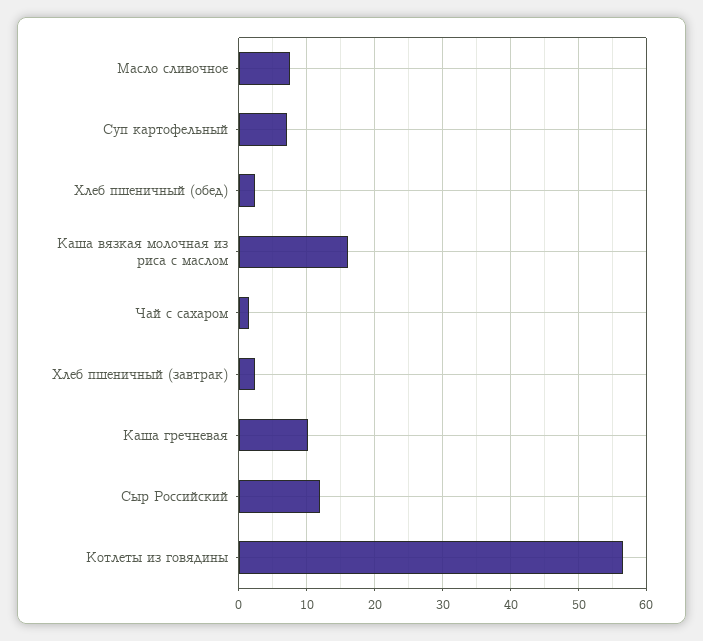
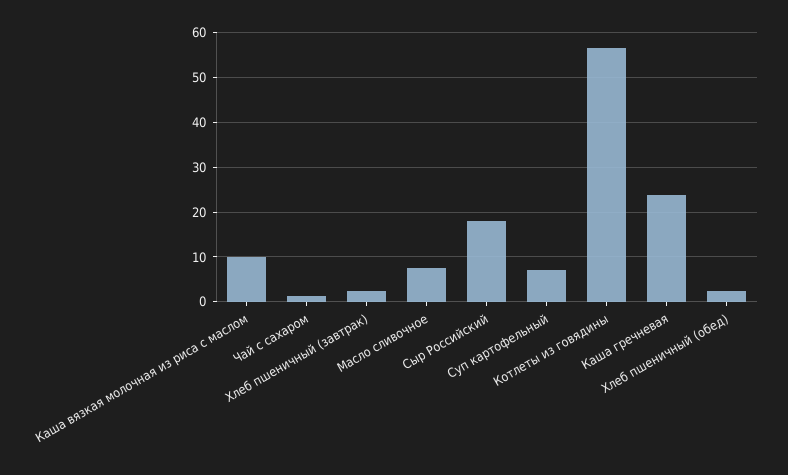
Каша вязкая молочная из риса с маслом: 16 -> 10
Каша гречневая: 10 -> 24
Сыр Российский: 12 -> 18

